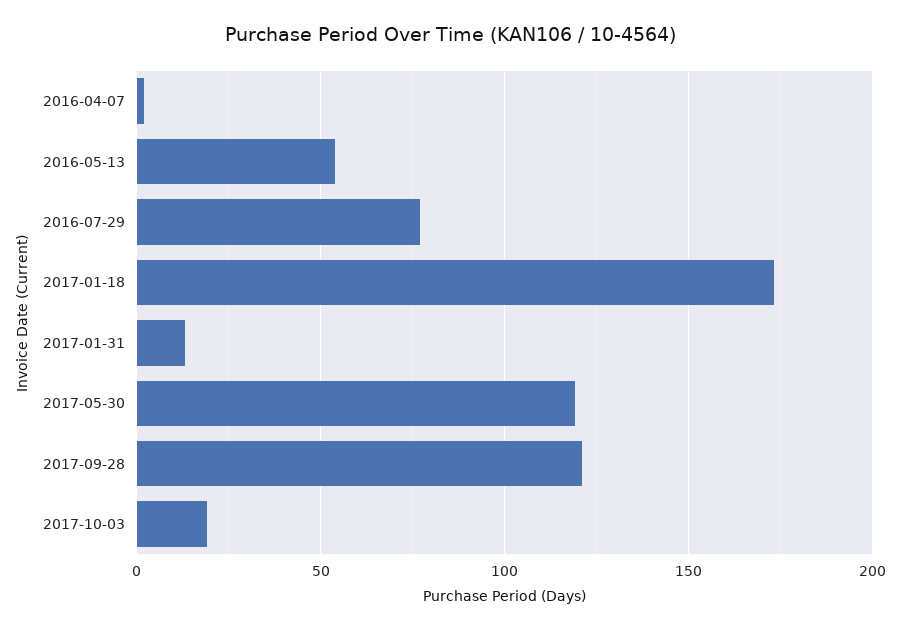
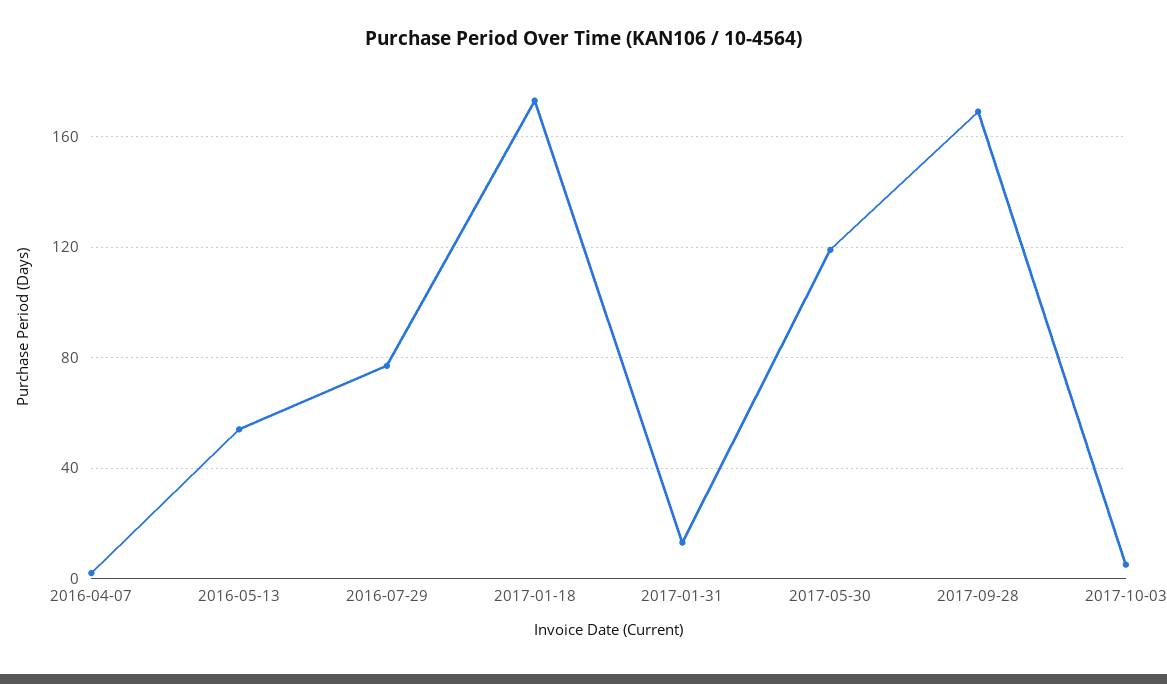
2017-09-28: 120 -> 170
2017-10-03: 20 -> 5

